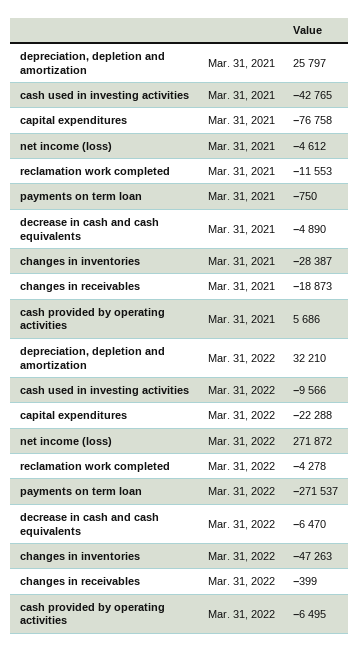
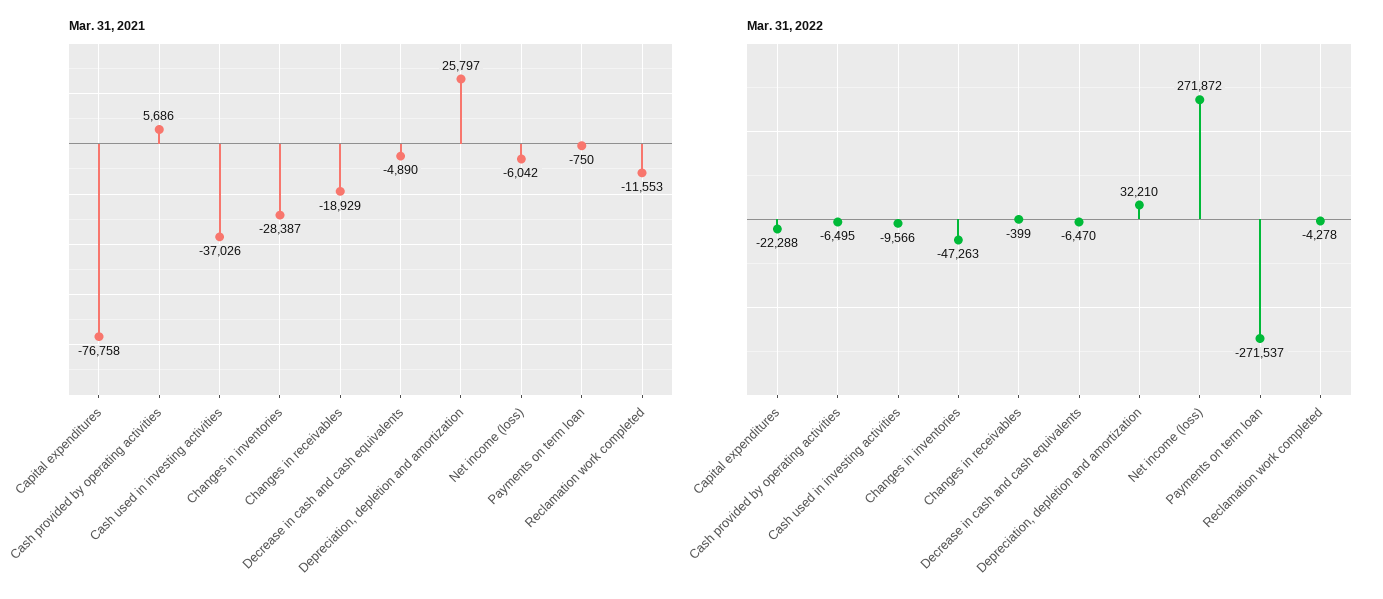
Mar. 31, 2021, cash used in investing activities: -42765 -> -37026
Mar. 31, 2021, net income (loss): -4612 -> -6042
Mar. 31, 2021, changes in receivables: -18873 -> -18929

